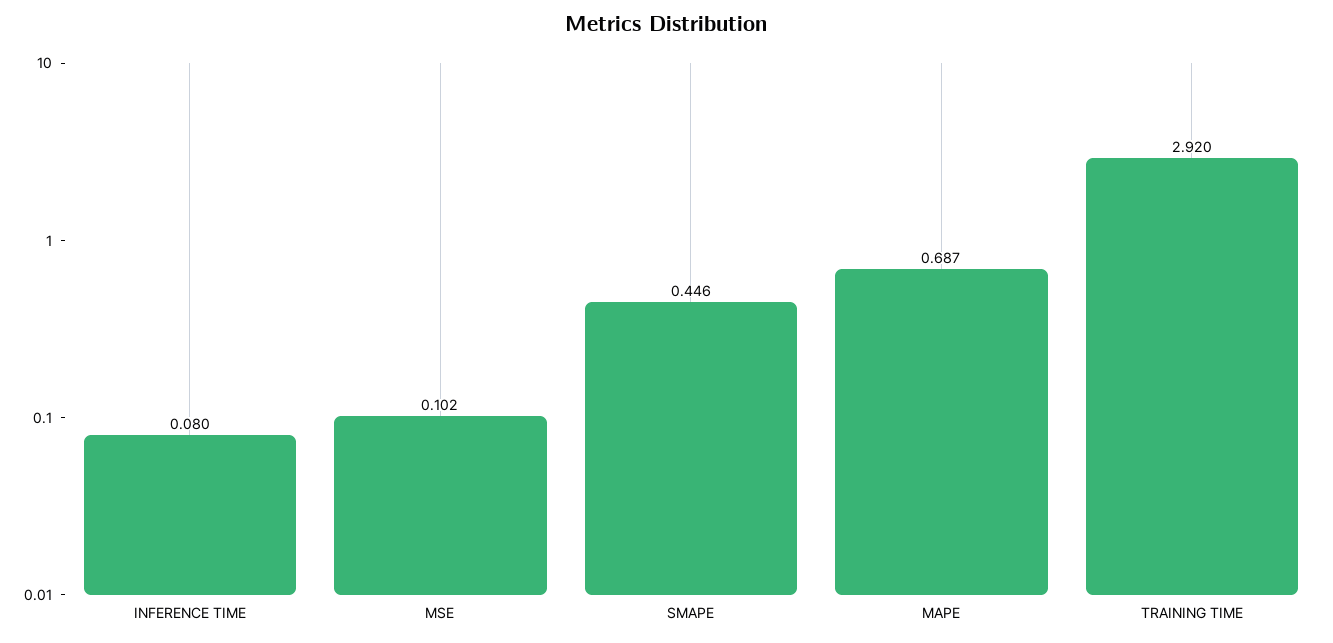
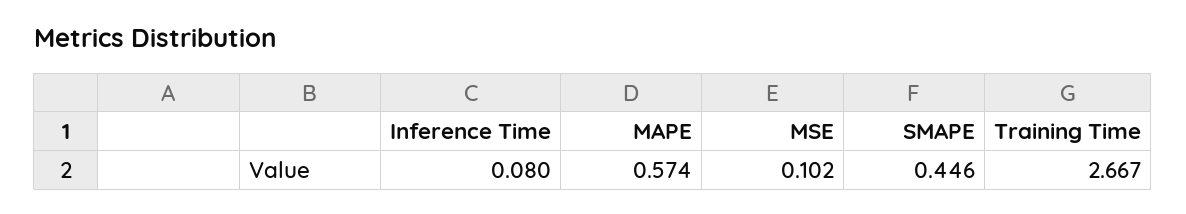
MAPE: 0.687 -> 0.574
TRAINING TIME: 2.92 -> 2.667

